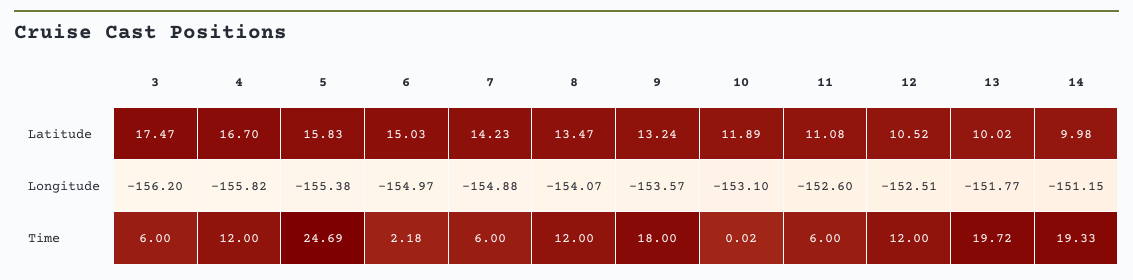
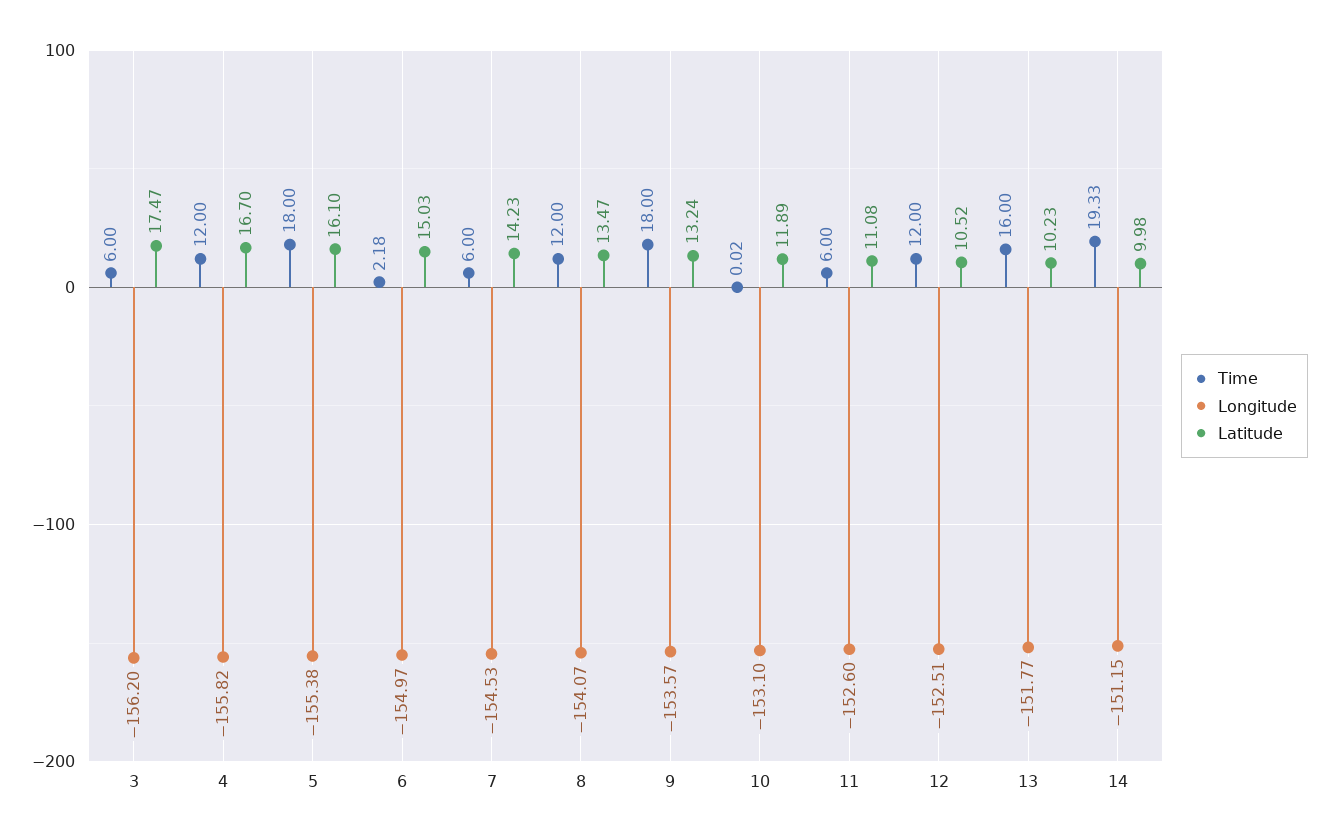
Latitude, 5: 15.83 -> 16.1
Latitude, 13: 10.02 -> 10.23
Longitude, 7: -154.88 -> -154.53
Time, 5: 24.69 -> 18
Time, 13: 19.72 -> 16

